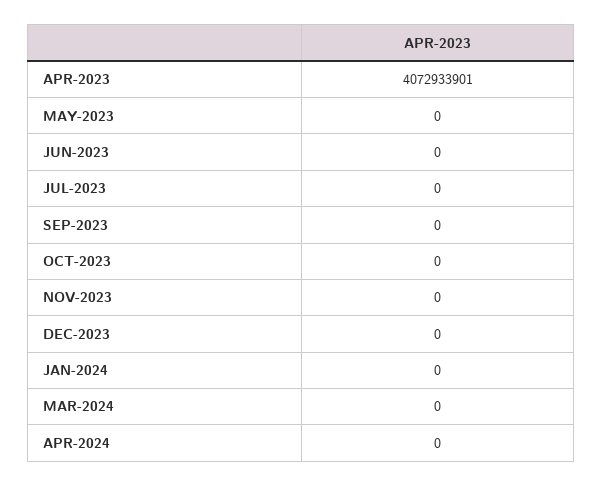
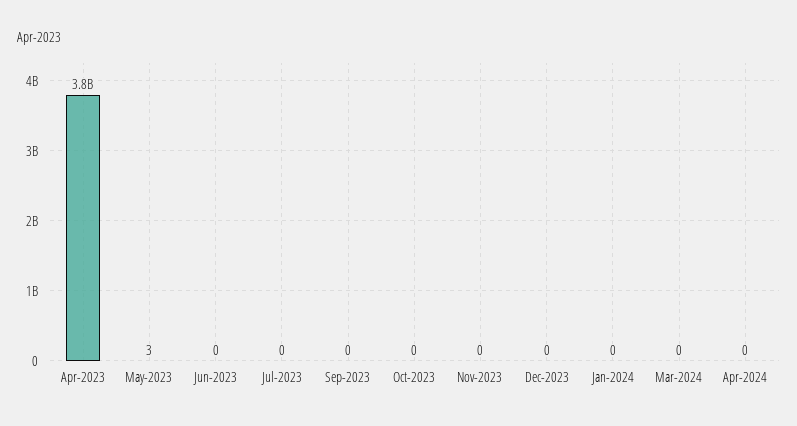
APR-2023: 4072933901 -> 3800000000
MAY-2023: 0 -> 3

